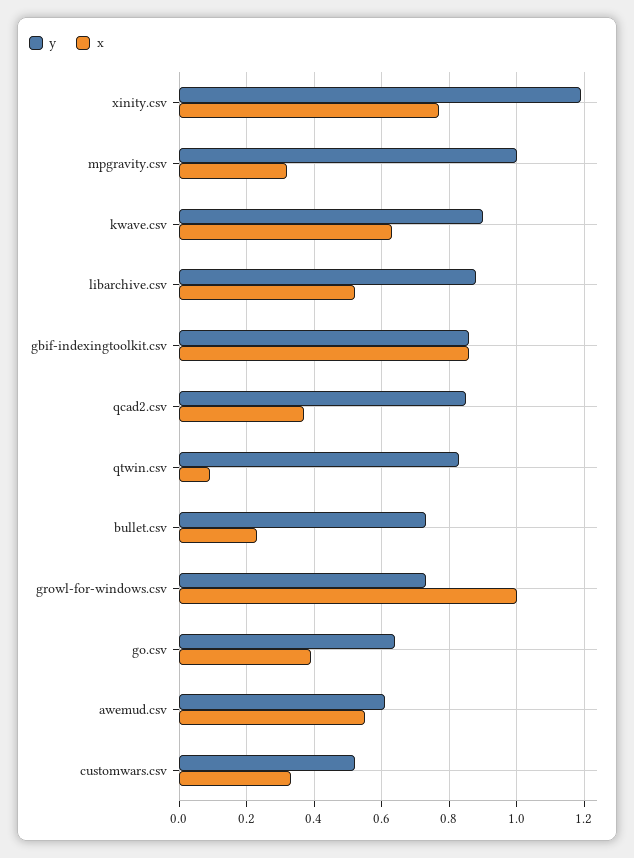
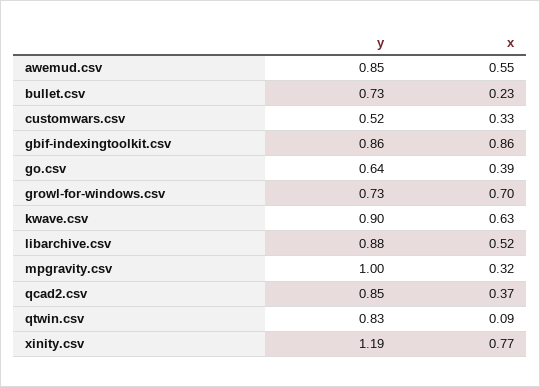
x, growl-for-windows.csv: 1 -> 0.7
y, awemud.csv: 0.6 -> 0.85

